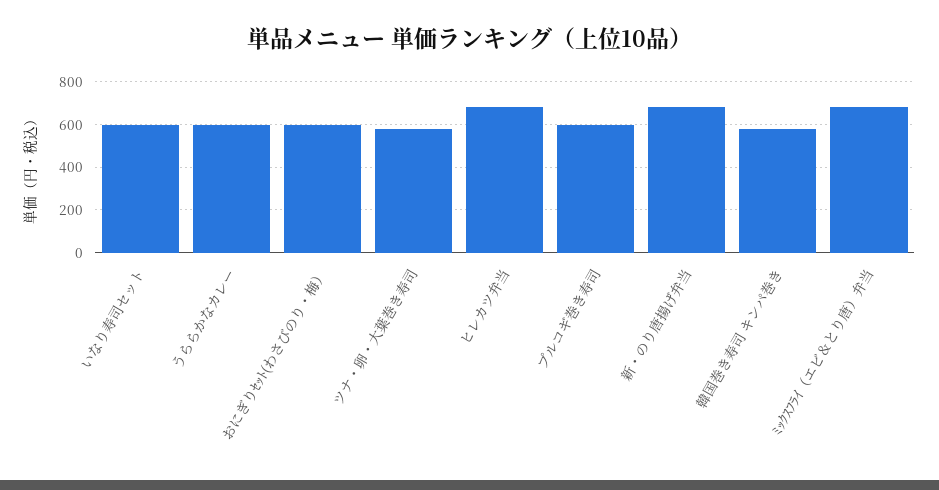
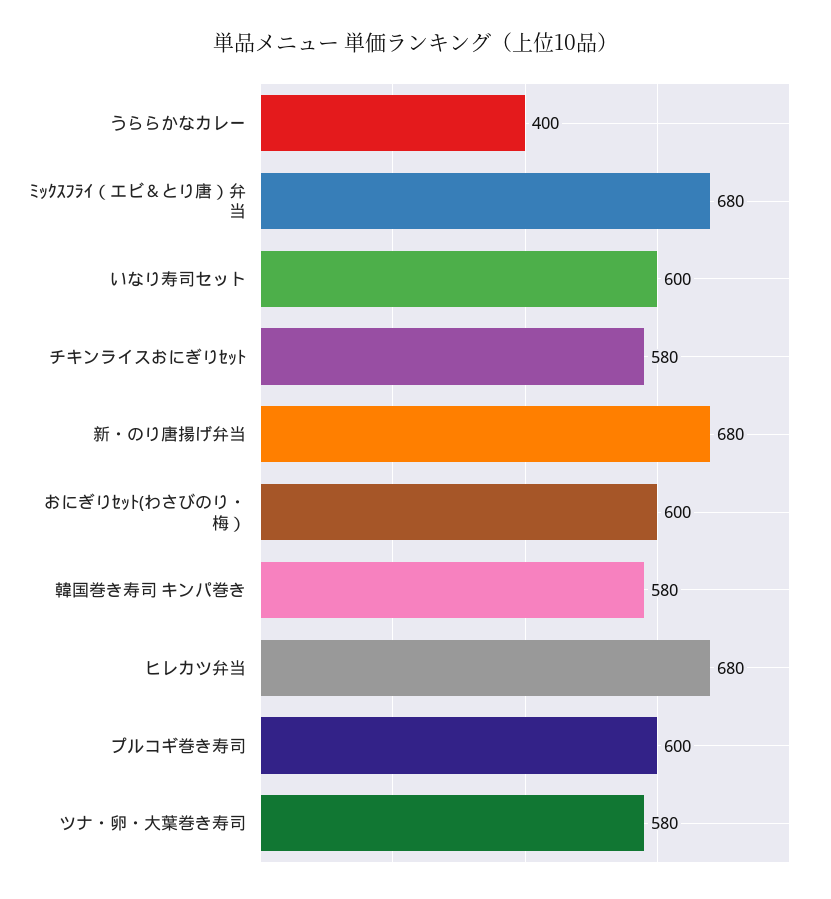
うららかなカレー: 600 -> 400
チキンライスおにぎりｾｯﾄ: none -> 580

